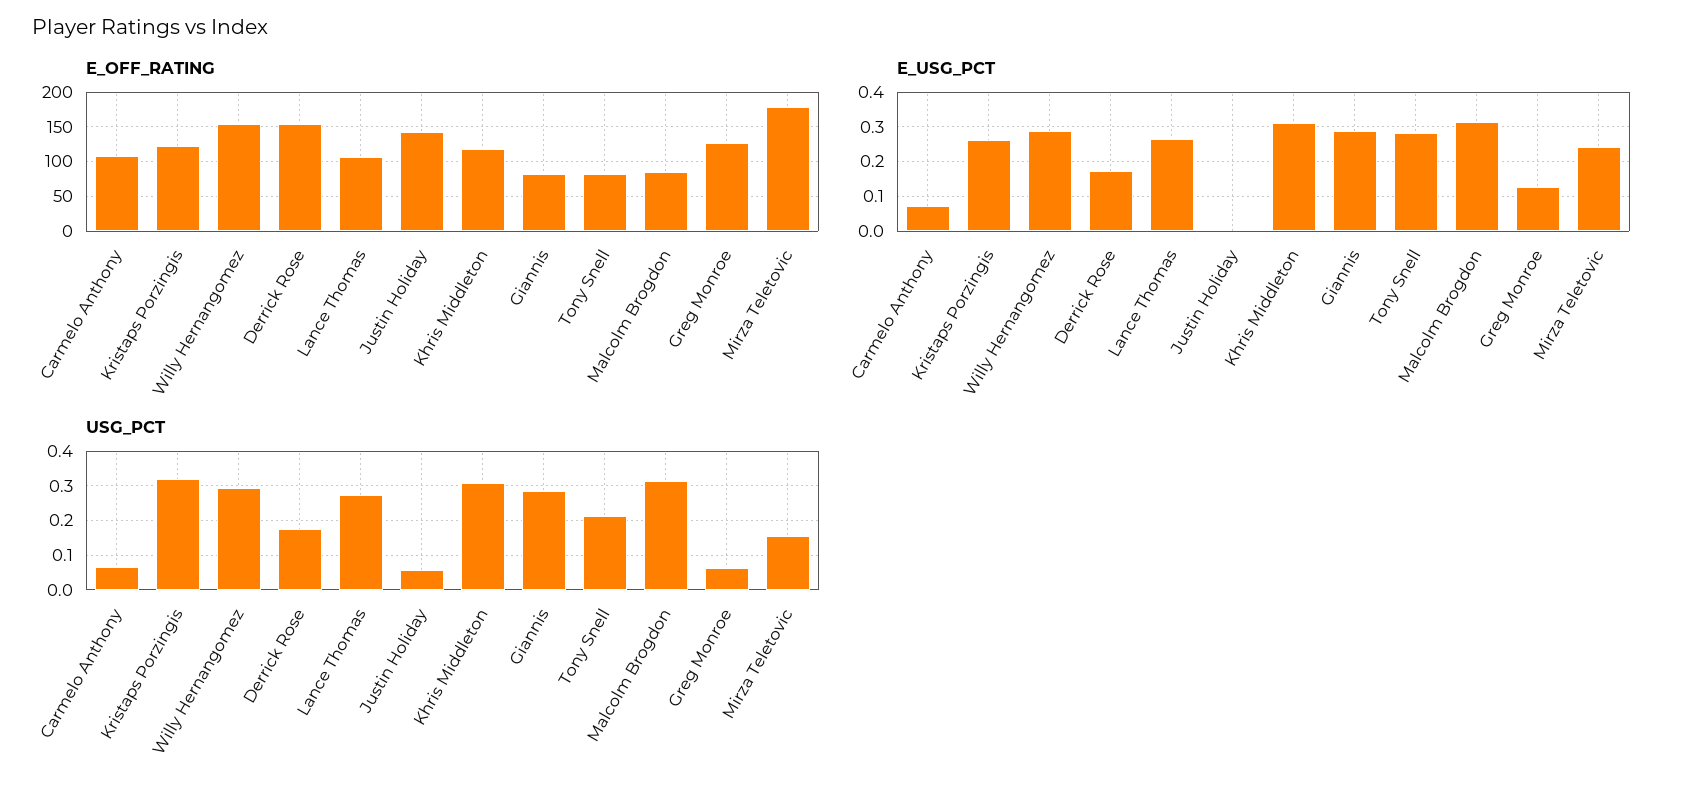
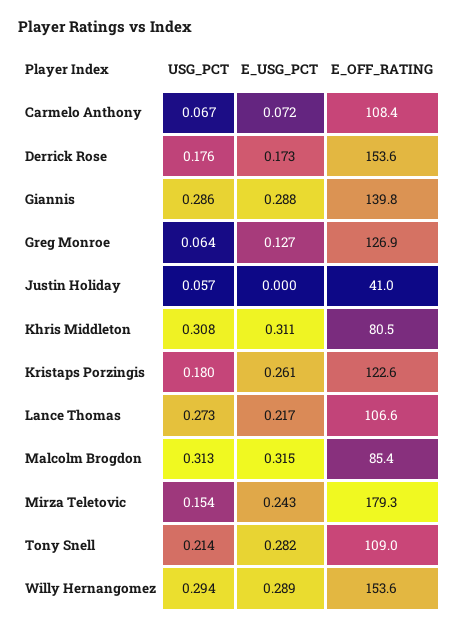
E_OFF_RATING, Justin Holiday: 140 -> 41
E_OFF_RATING, Khris Middleton: 120 -> 80.5
E_OFF_RATING, Giannis: 80 -> 139.8
E_OFF_RATING, Tony Snell: 80 -> 109
E_USG_PCT, Lance Thomas: 0.26 -> 0.217
USG_PCT, Kristaps Porzingis: 0.32 -> 0.18

